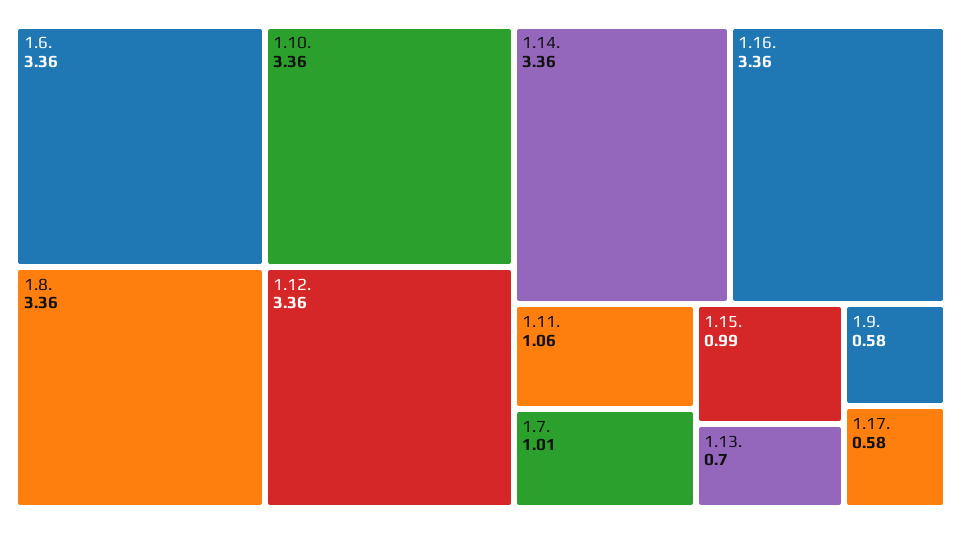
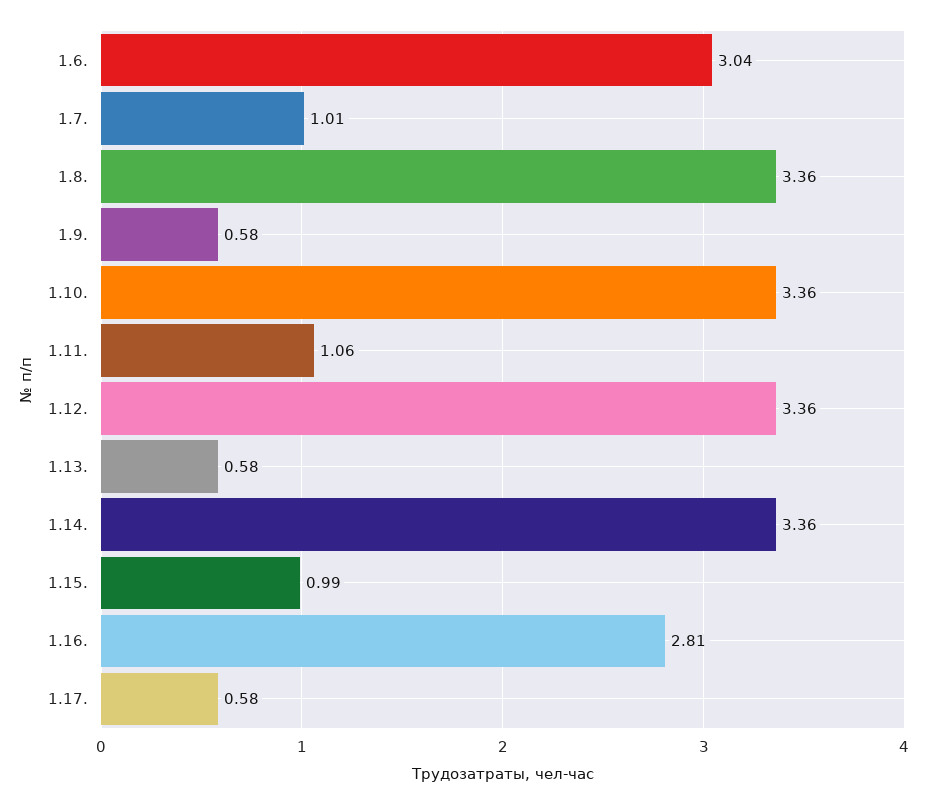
1.6.: 3.36 -> 3.04
1.16.: 3.36 -> 2.81
1.13.: 0.7 -> 0.58

